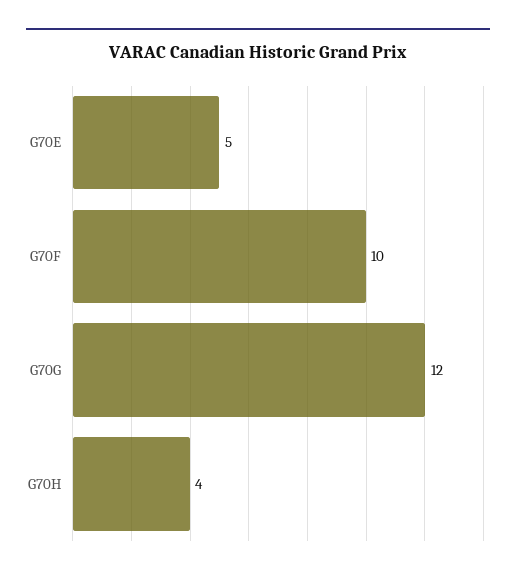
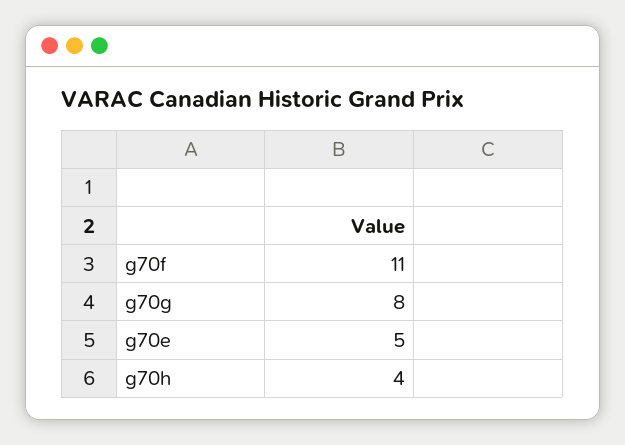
G70F: 10 -> 11
G70G: 12 -> 8

